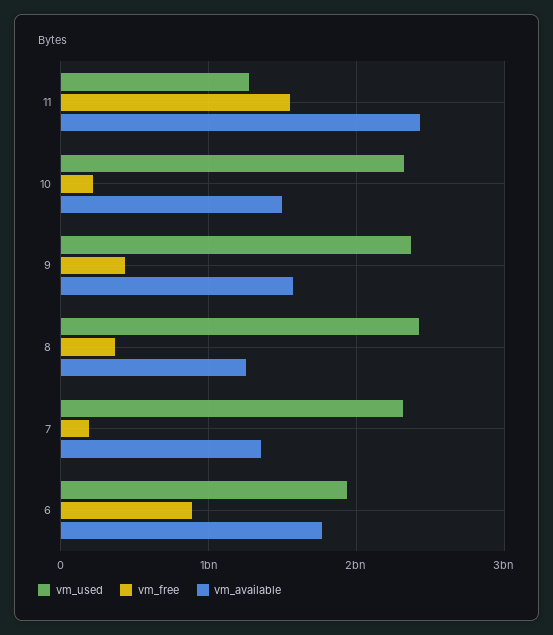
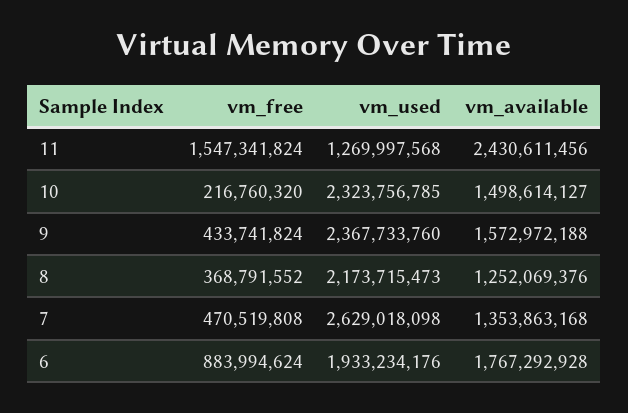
vm_used, 8: 2400000000 -> 2173715473
vm_used, 7: 2300000000 -> 2629018098
vm_free, 7: 200000000 -> 470519808

